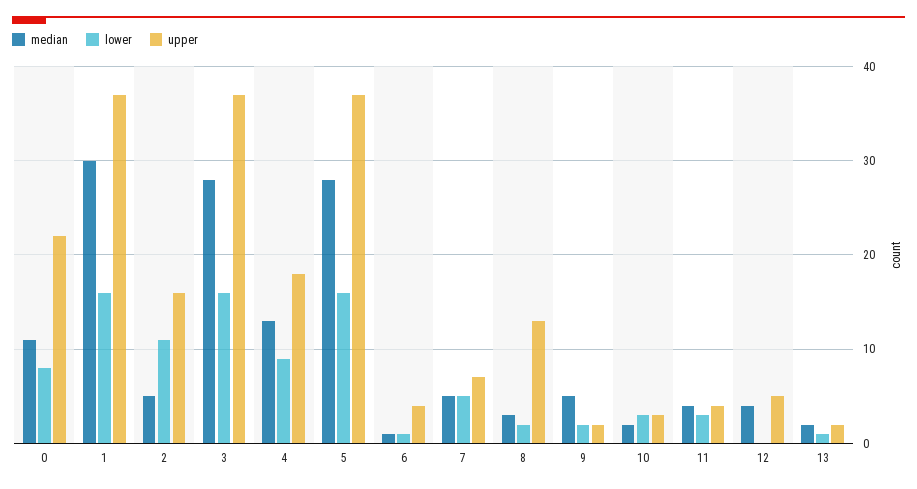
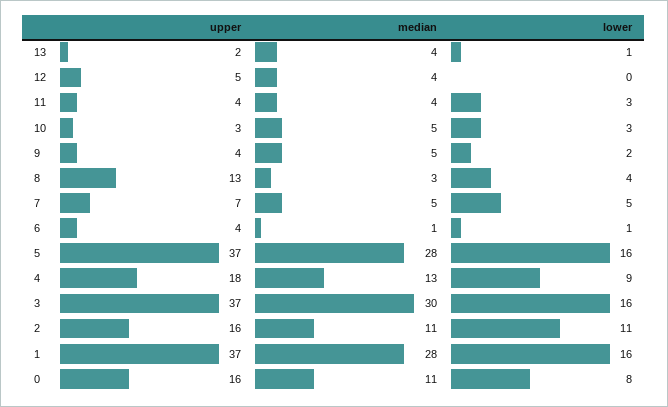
upper, 0: 22 -> 16
median, 1: 30 -> 28
median, 2: 5 -> 11
median, 3: 28 -> 30
lower, 8: 2 -> 4
upper, 9: 2 -> 4
median, 10: 2 -> 5
median, 13: 2 -> 4

